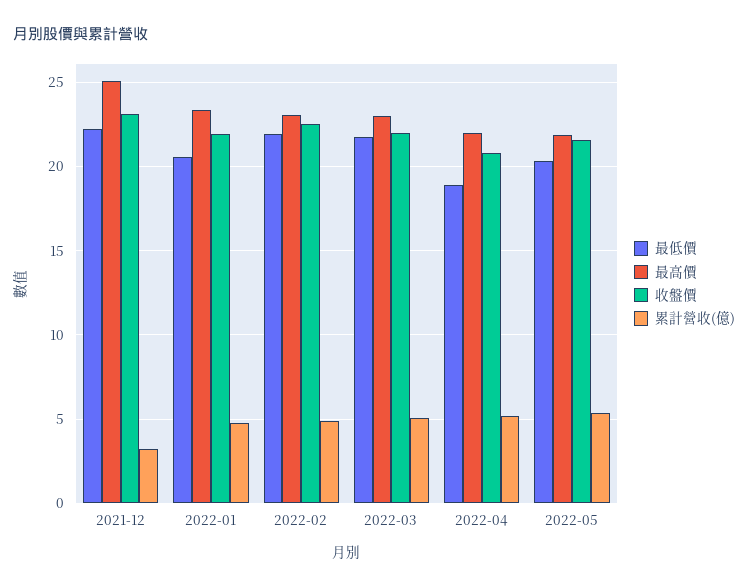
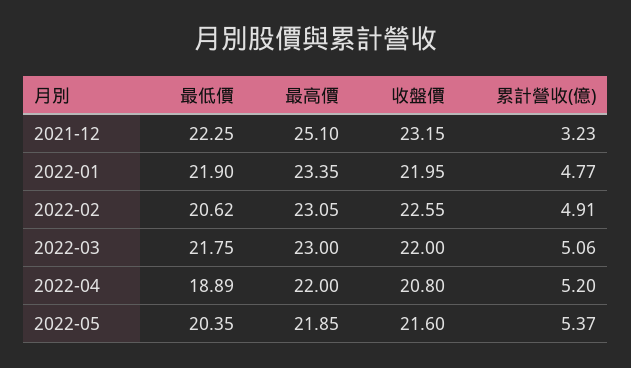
最低價, 2022-01: 20.5 -> 21.9
最低價, 2022-02: 22 -> 20.62

